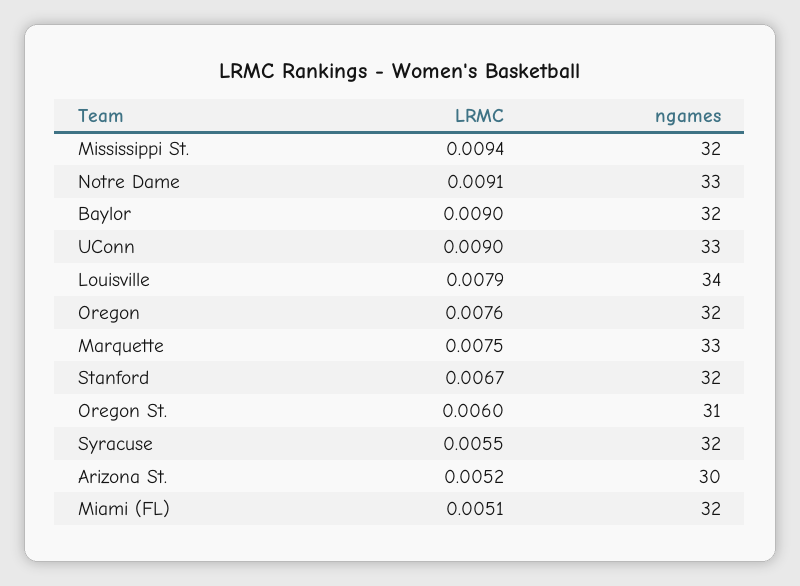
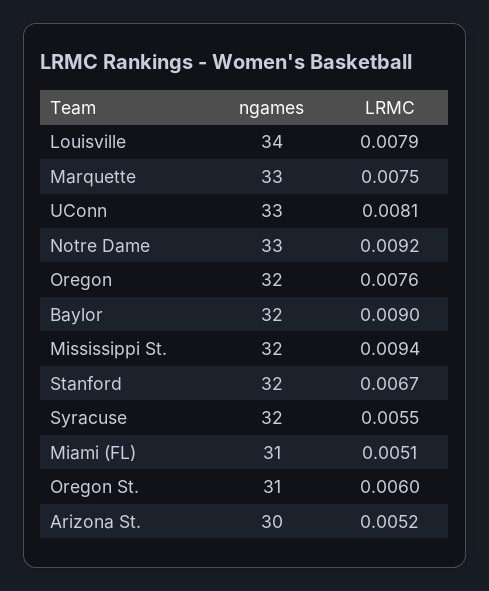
LRMC, Notre Dame: 0.0091 -> 0.0092
LRMC, UConn: 0.009 -> 0.0081
ngames, Miami (FL): 32 -> 31

